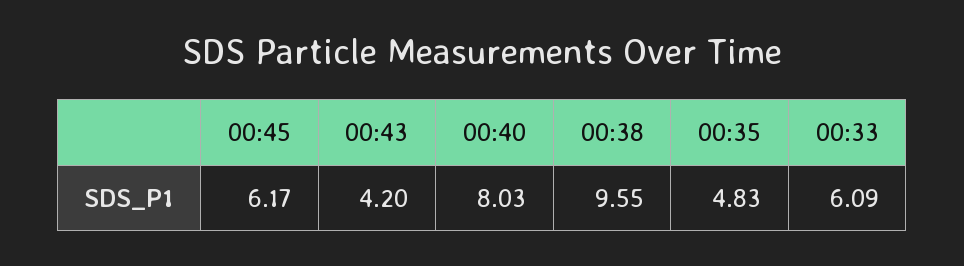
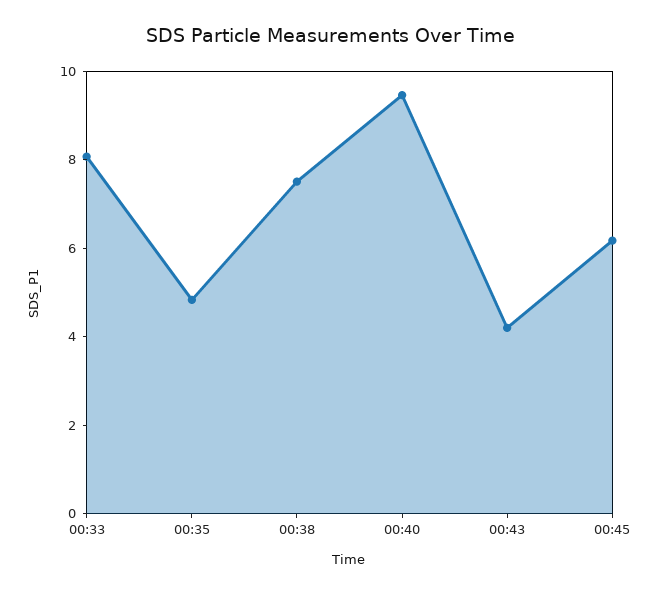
00:40: 8.03 -> 9.5
00:38: 9.55 -> 7.5
00:33: 6.09 -> 8

